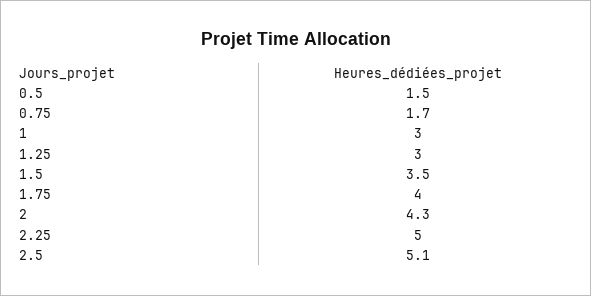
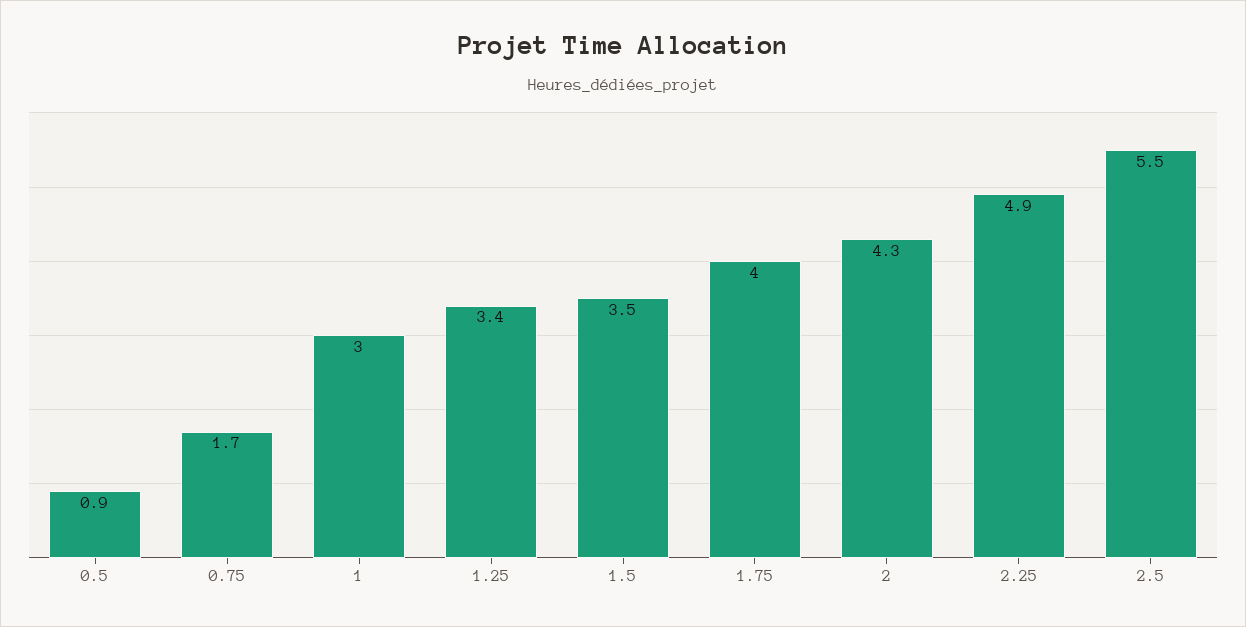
0.5: 1.5 -> 0.9
1.25: 3 -> 3.4
2.25: 5 -> 4.9
2.5: 5.1 -> 5.5

